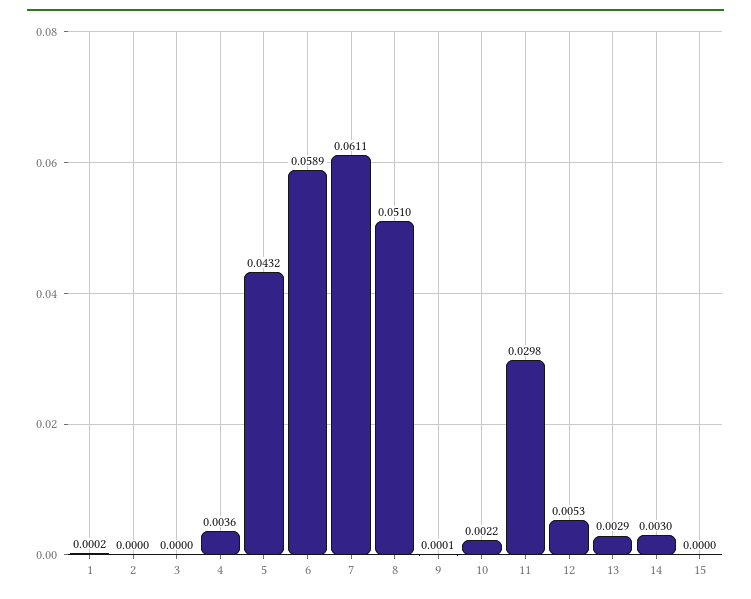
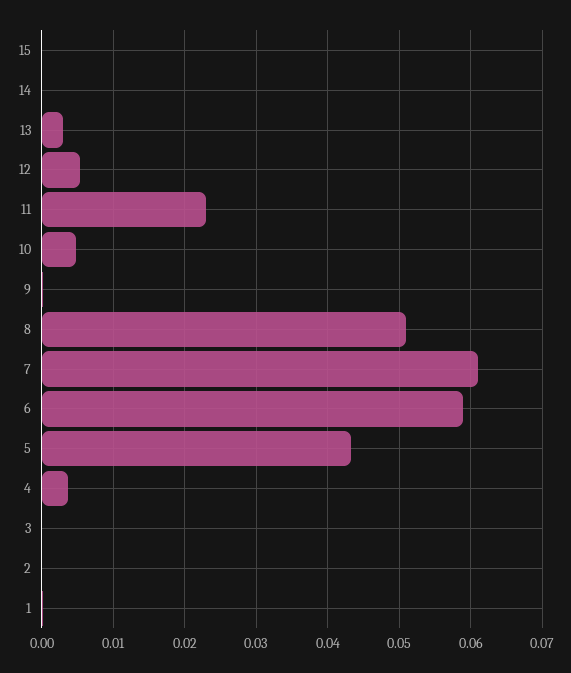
10: 0.0022 -> 0.005
11: 0.0298 -> 0.023
14: 0.003 -> 0

